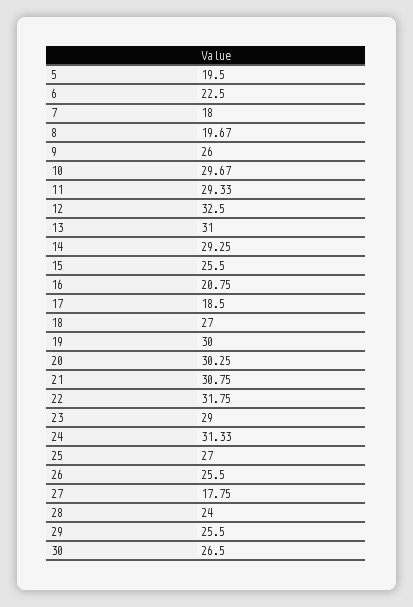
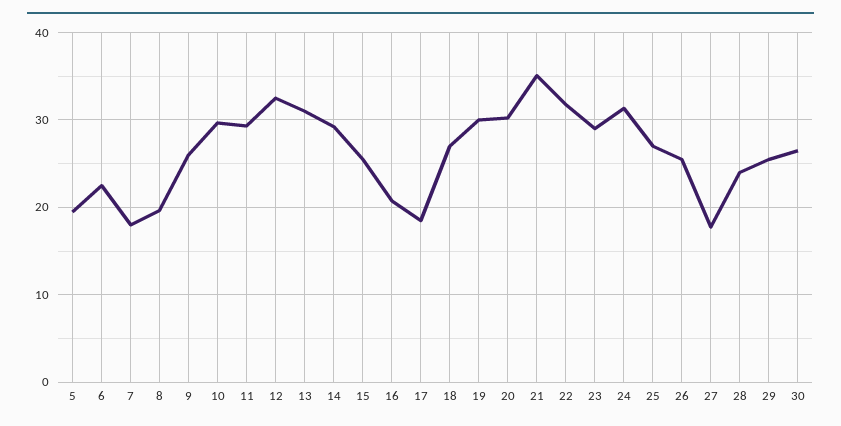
21: 30.75 -> 35

